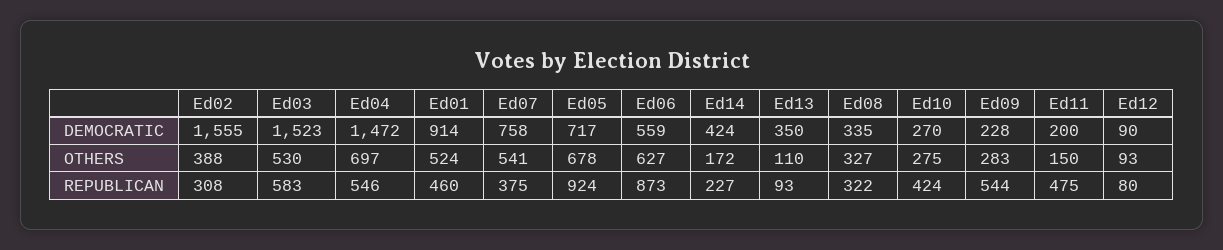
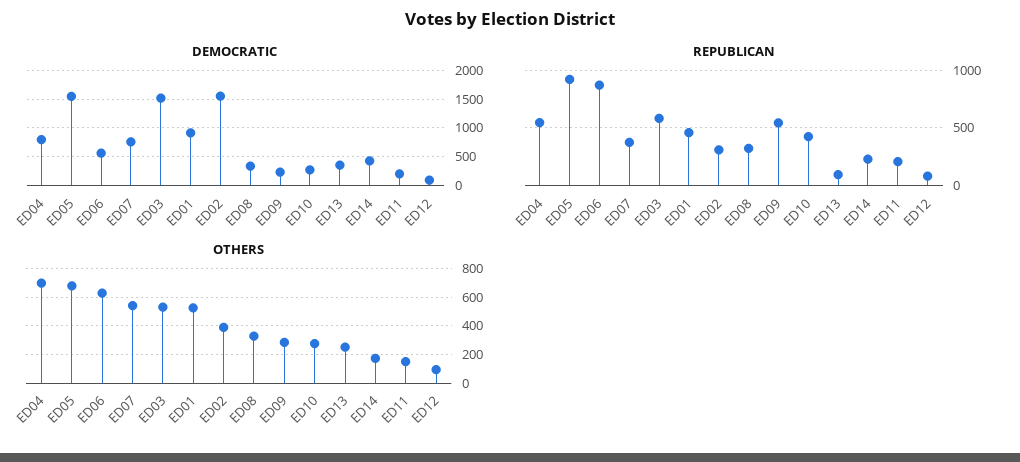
DEMOCRATIC, Ed04: 1472 -> 750
DEMOCRATIC, Ed05: 717 -> 1500
OTHERS, Ed13: 110 -> 250
REPUBLICAN, Ed11: 475 -> 200

